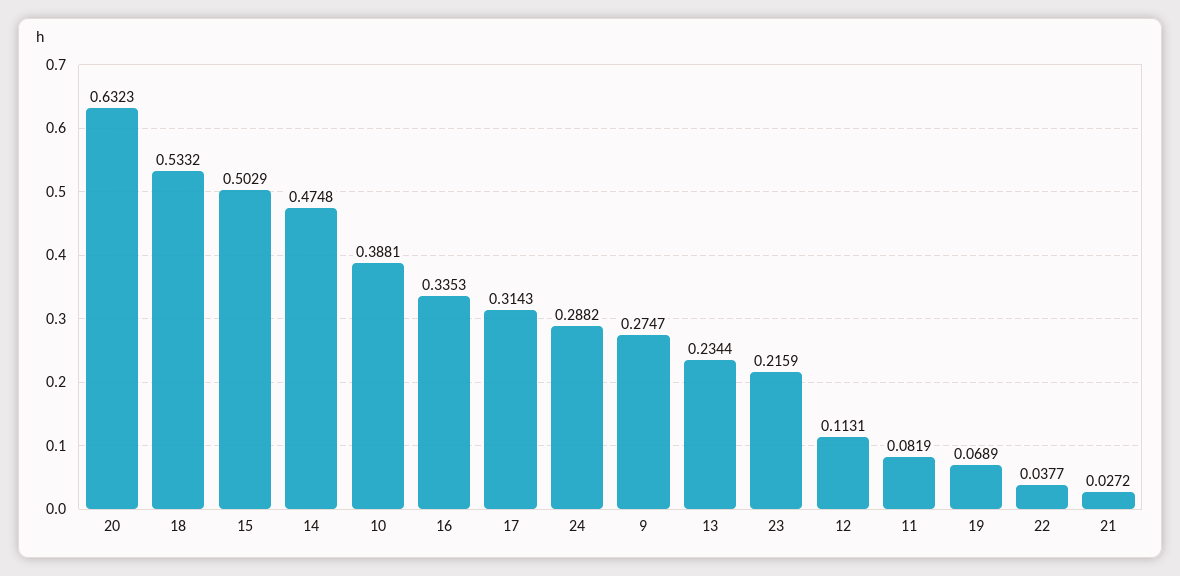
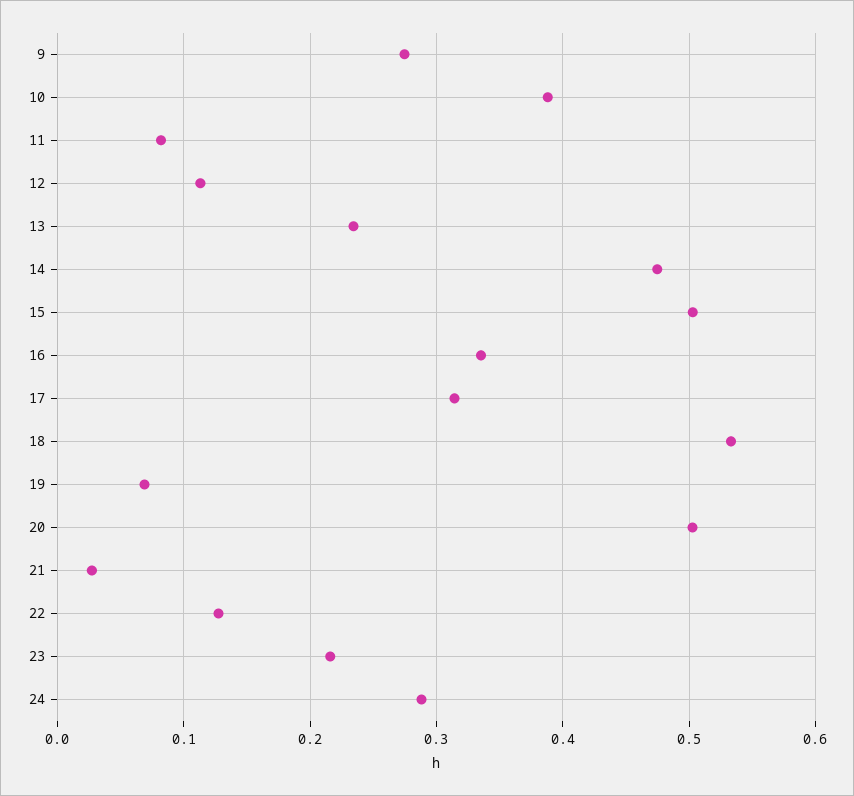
20: 0.6323 -> 0.5
22: 0.0377 -> 0.13

